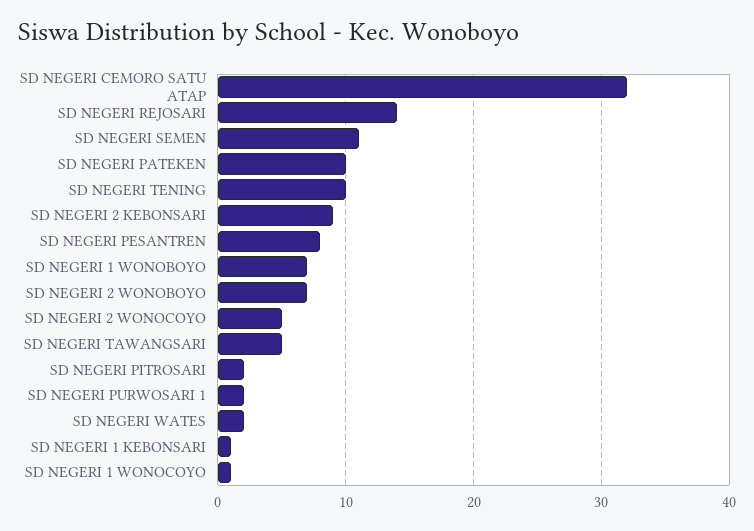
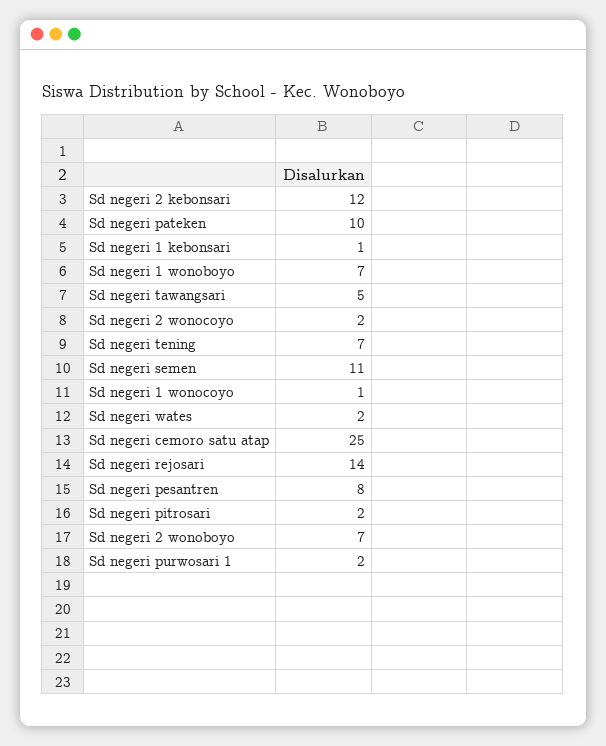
SD NEGERI CEMORO SATU ATAP: 32 -> 25
SD NEGERI TENING: 10 -> 7
SD NEGERI 2 KEBONSARI: 9 -> 12
SD NEGERI 2 WONOCOYO: 5 -> 2

